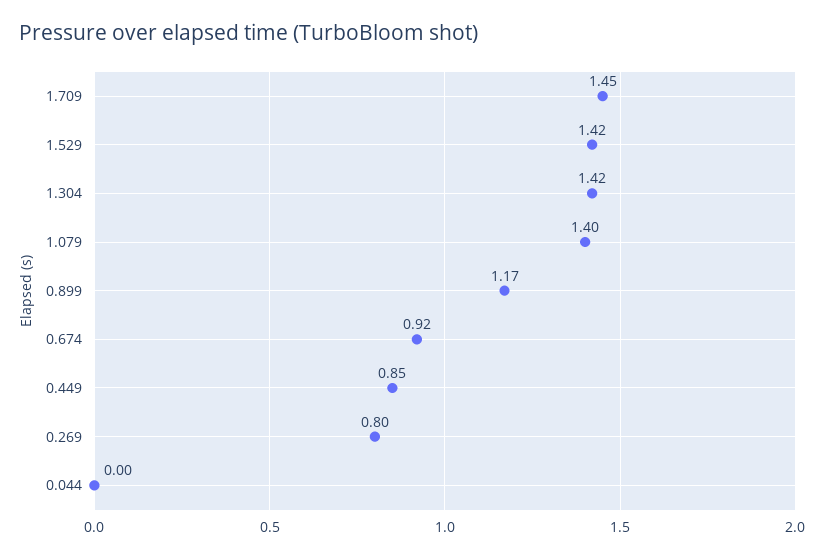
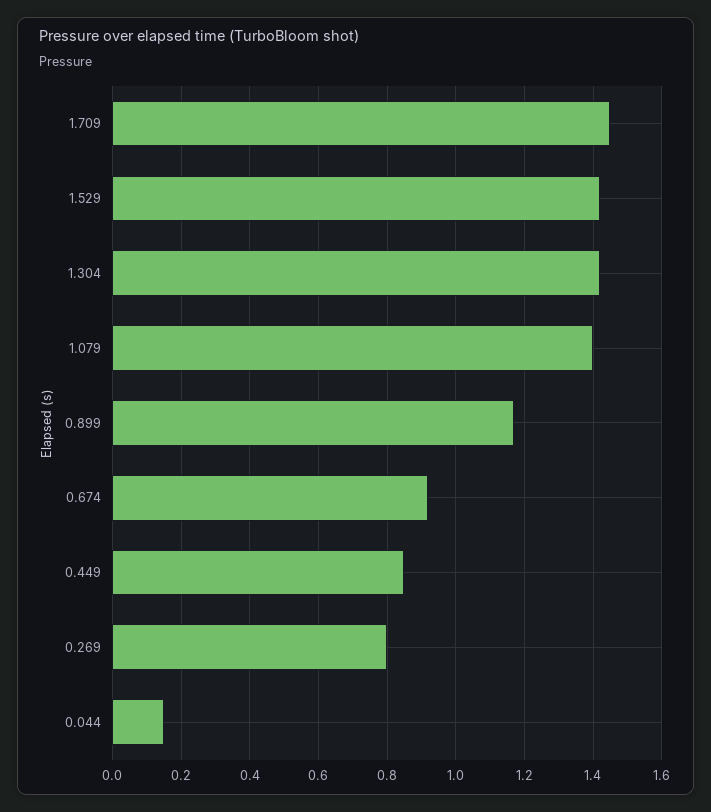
0.044: 0 -> 0.15

